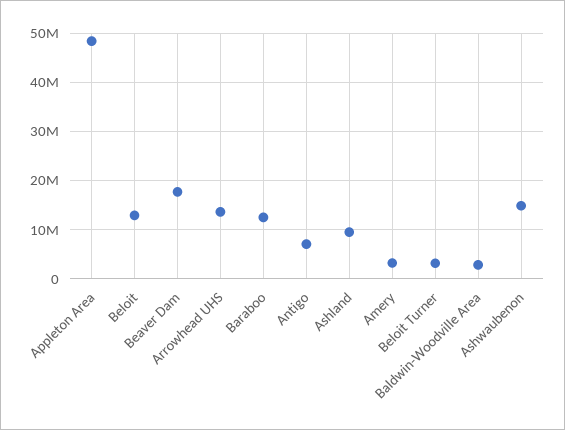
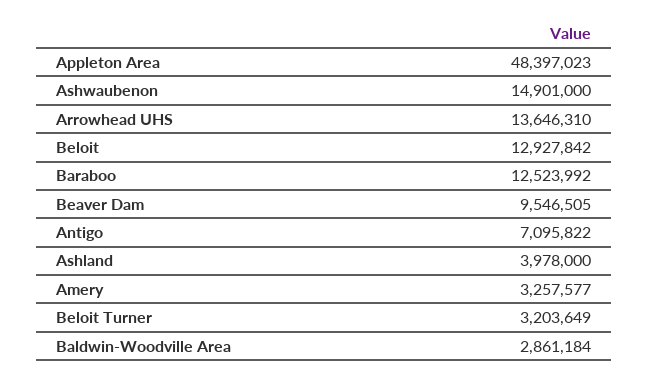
Beaver Dam: 18000000 -> 9546505
Ashland: 10000000 -> 3978000

